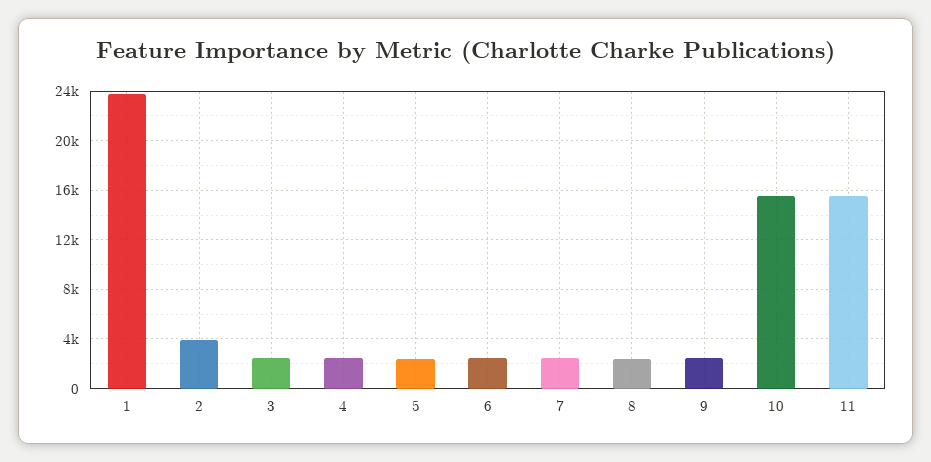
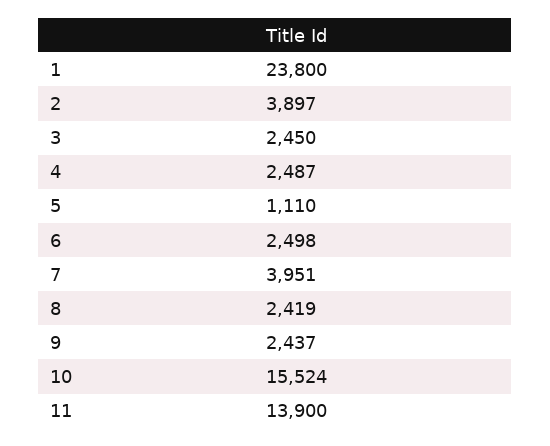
5: 2500 -> 1110
7: 2500 -> 3951
11: 15500 -> 13900

